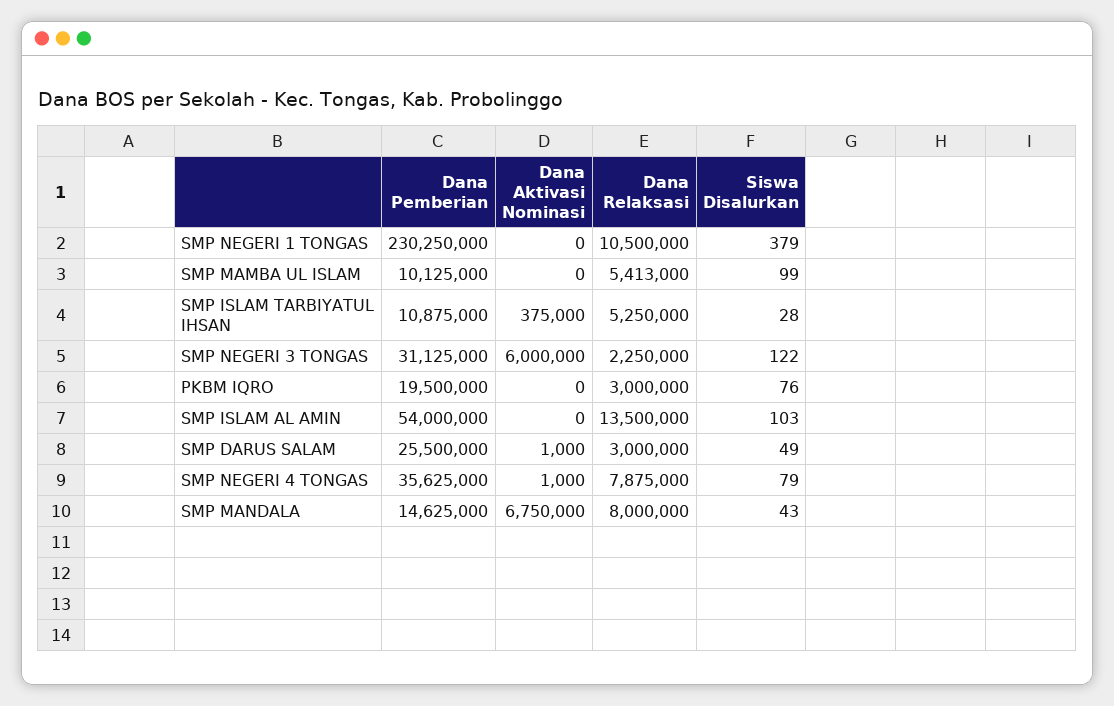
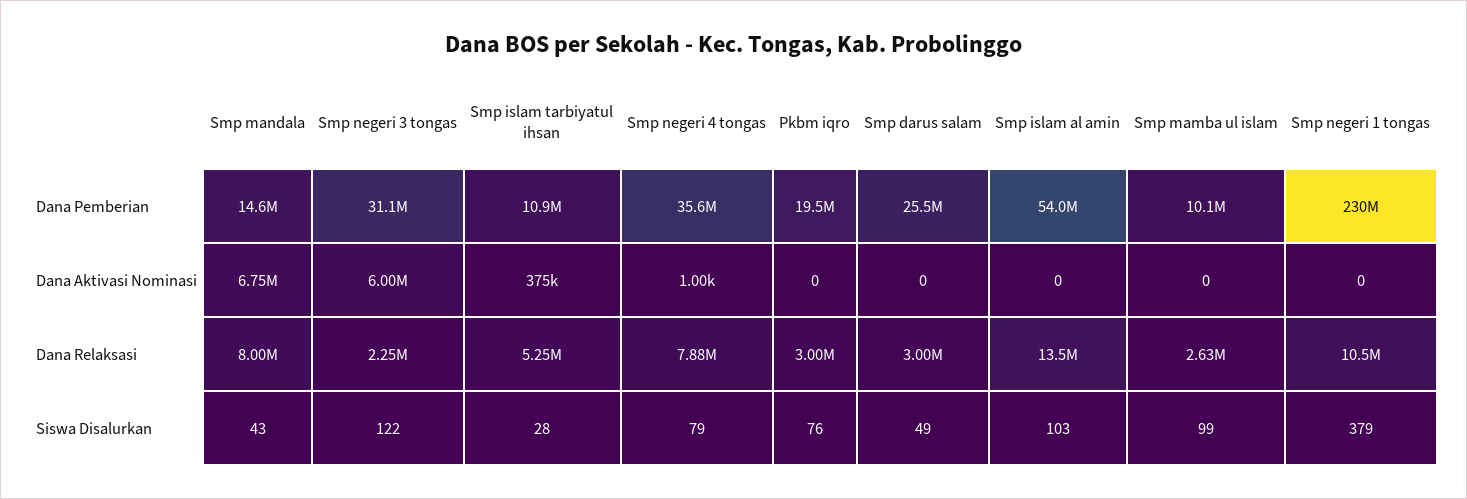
Dana Relaksasi, SMP MAMBA UL ISLAM: 5413000 -> 2630000
Dana Aktivasi Nominasi, SMP DARUS SALAM: 1000 -> 0

